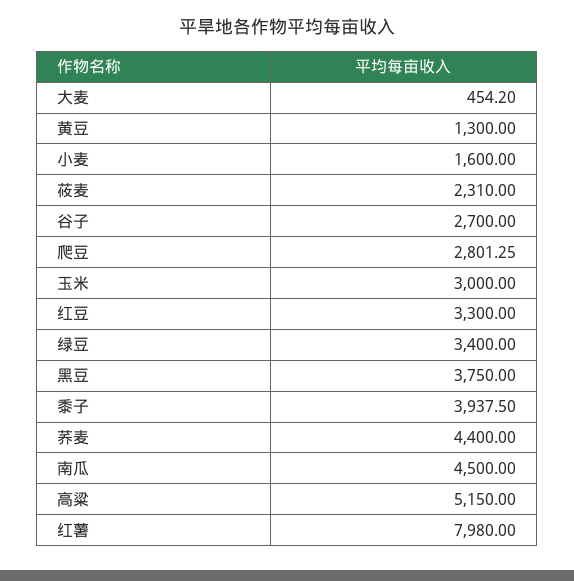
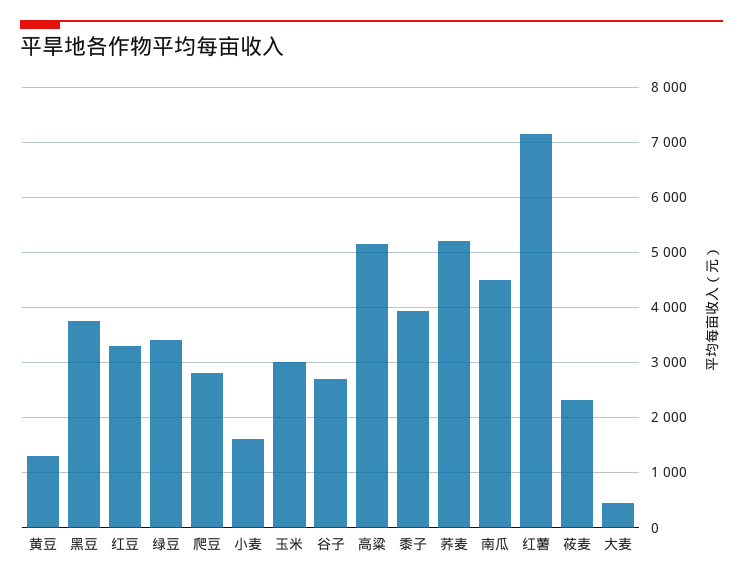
荞麦: 4400 -> 5200
红薯: 7980 -> 7200

